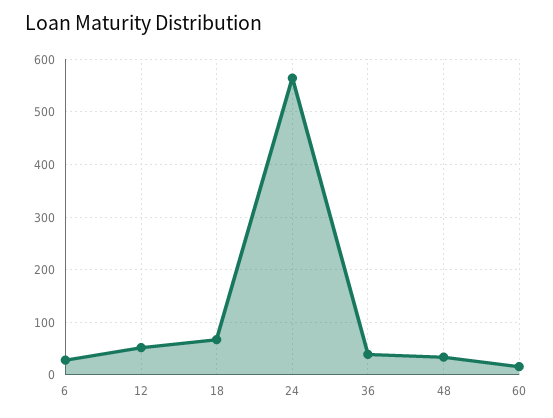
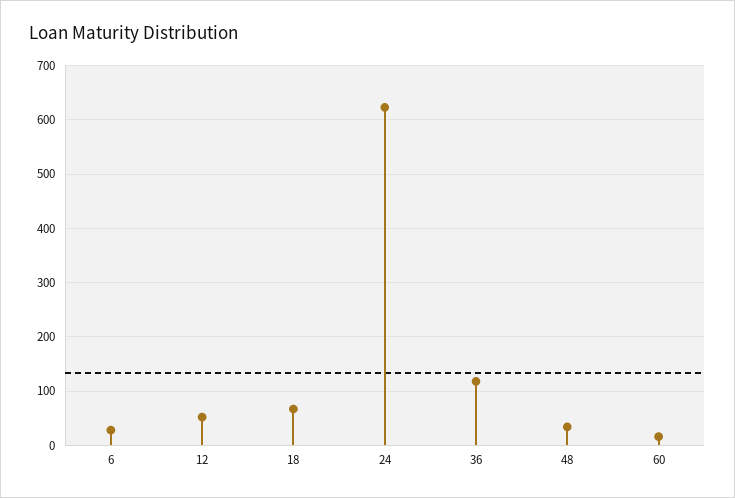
24: 560 -> 620
36: 40 -> 120

